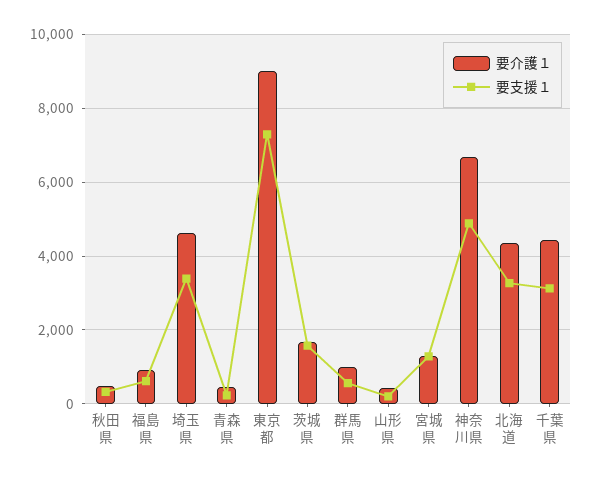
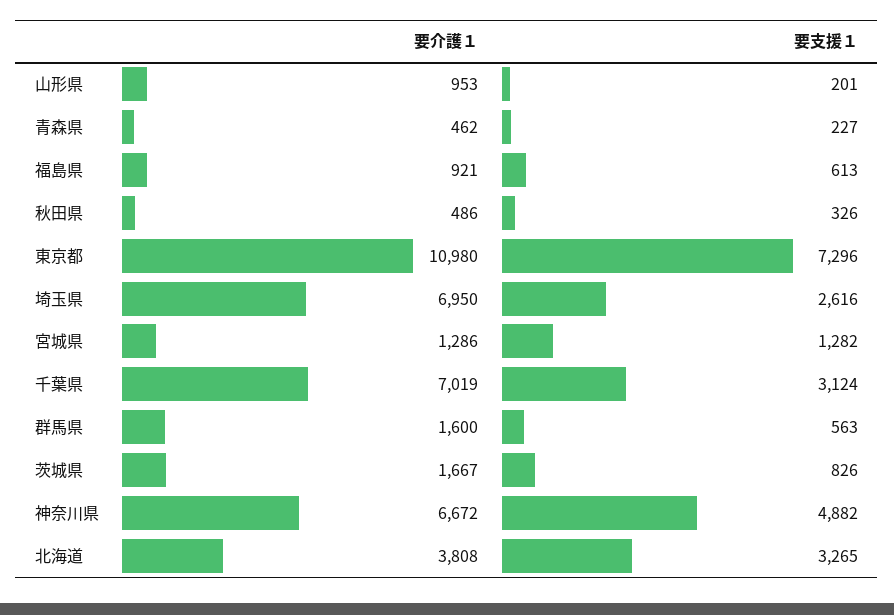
要介護１, 埼玉県: 4600 -> 6950
要支援１, 埼玉県: 3400 -> 2616
要介護１, 東京都: 9000 -> 10980
要支援１, 茨城県: 1600 -> 826
要介護１, 群馬県: 1000 -> 1600
要介護１, 山形県: 400 -> 953
要介護１, 北海道: 4400 -> 3808
要介護１, 千葉県: 4400 -> 7019

